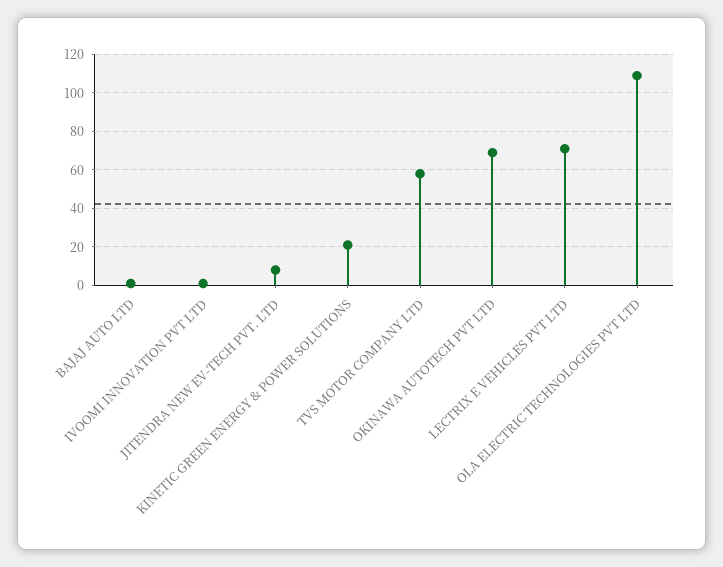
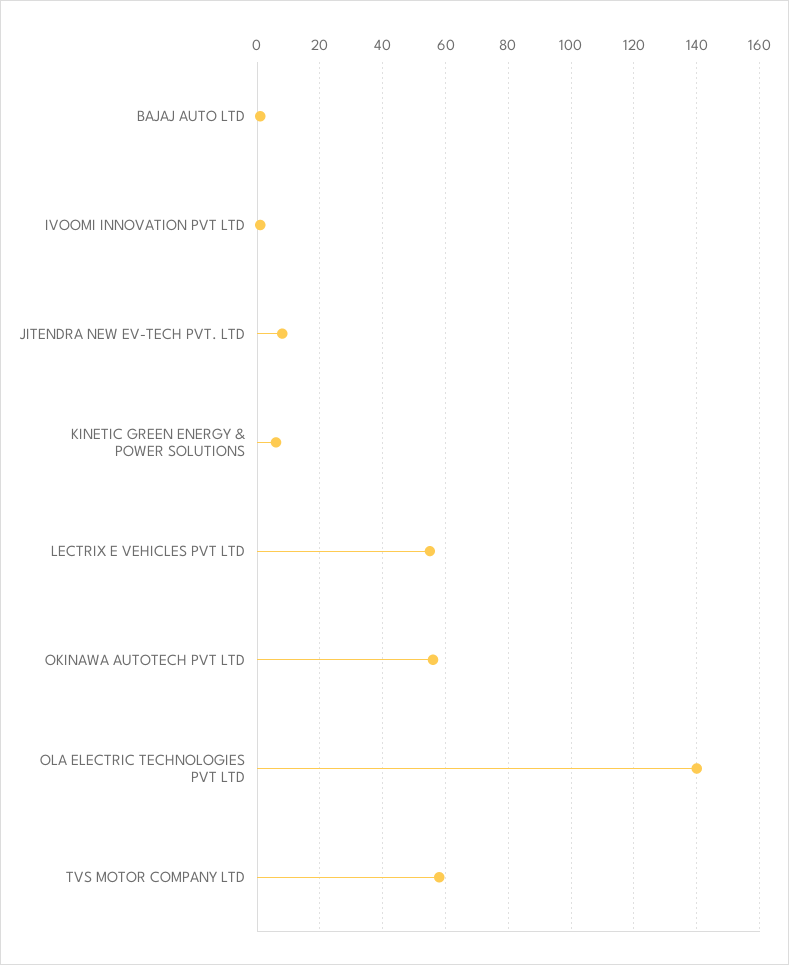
KINETIC GREEN ENERGY & POWER SOLUTIONS: 20 -> 5
OKINAWA AUTOTECH PVT LTD: 70 -> 55
LECTRIX E VEHICLES PVT LTD: 70 -> 55
OLA ELECTRIC TECHNOLOGIES PVT LTD: 110 -> 140

